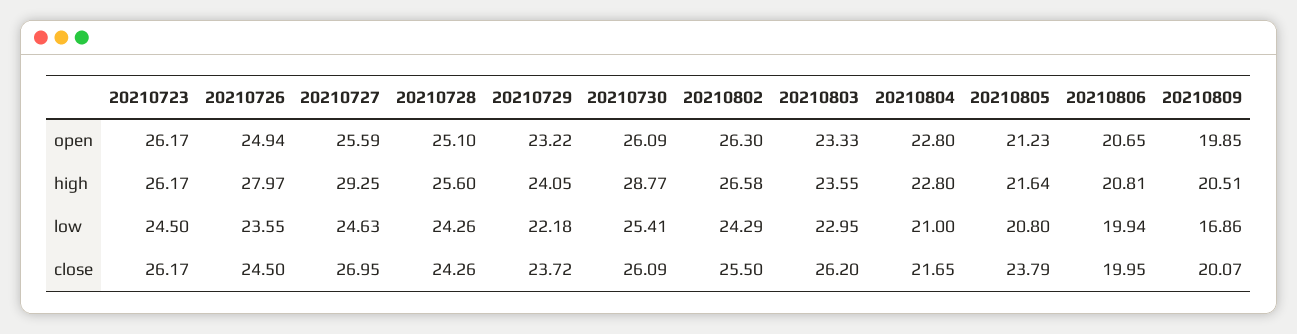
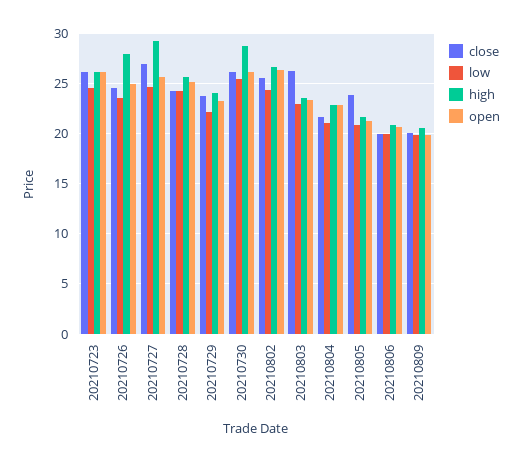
low, 20210809: 16.86 -> 20

